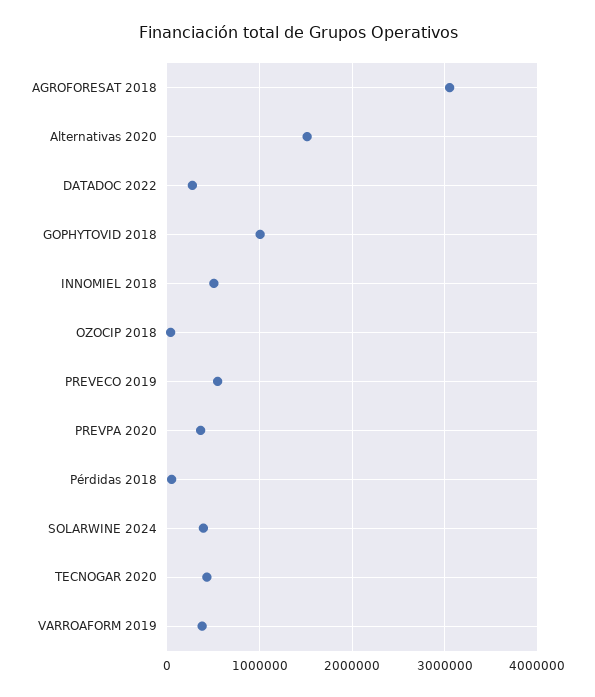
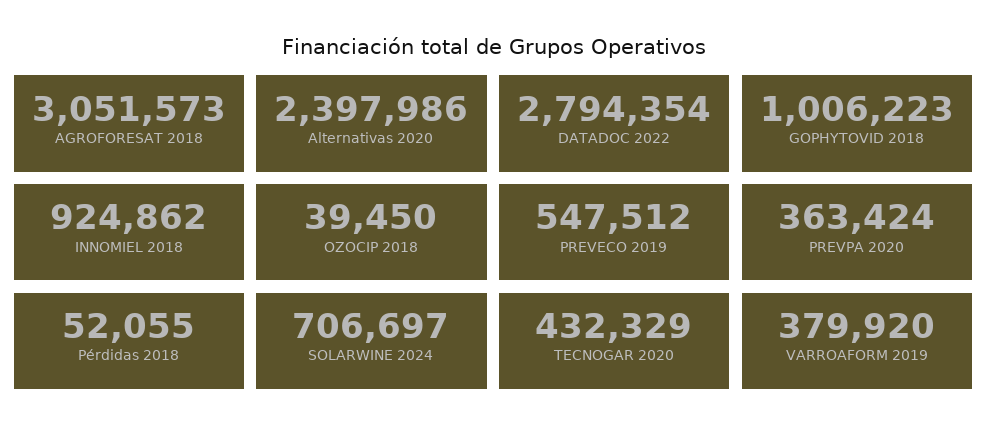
Alternativas 2020: 1500000 -> 2397986
DATADOC 2022: 300000 -> 2794354
INNOMIEL 2018: 500000 -> 924862
SOLARWINE 2024: 400000 -> 706697

